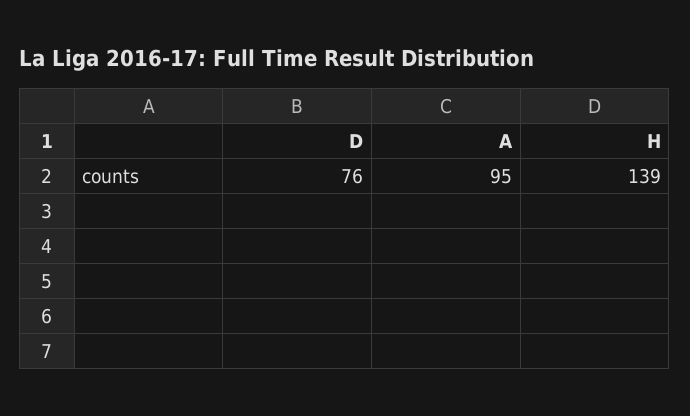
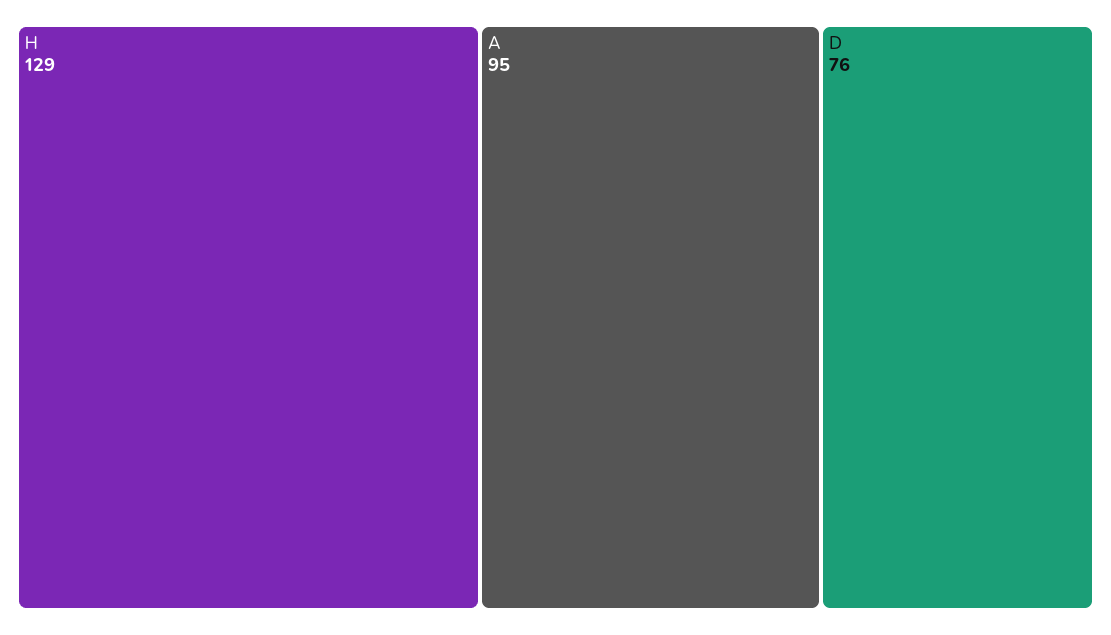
H: 139 -> 129

